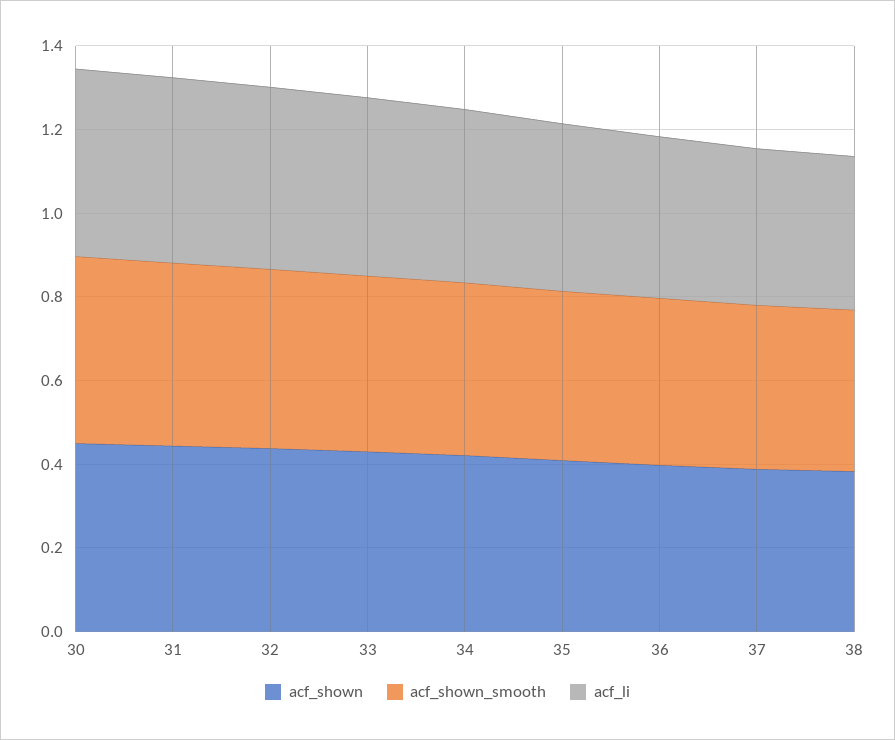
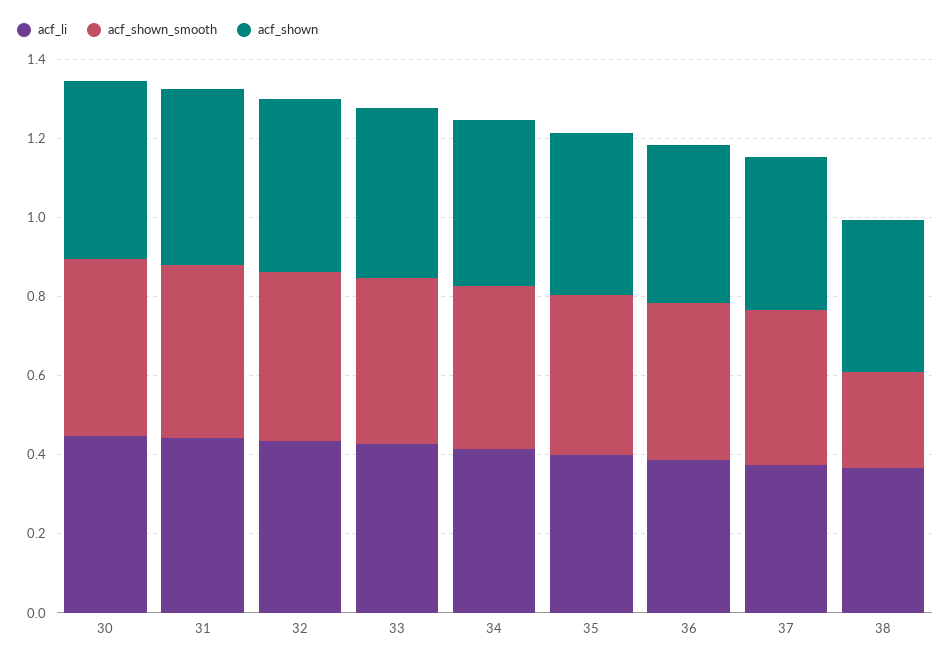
acf_shown_smooth, 38: 0.4 -> 0.25

